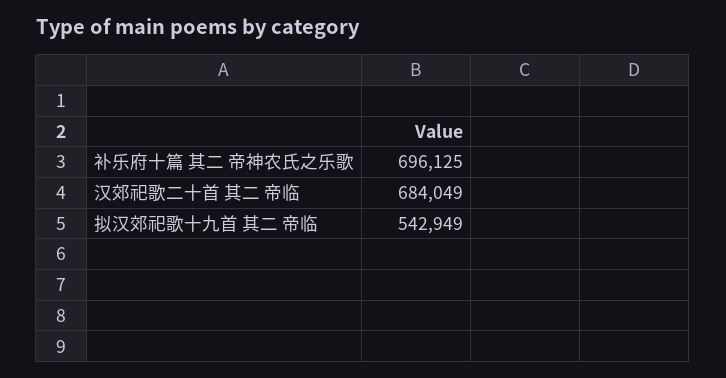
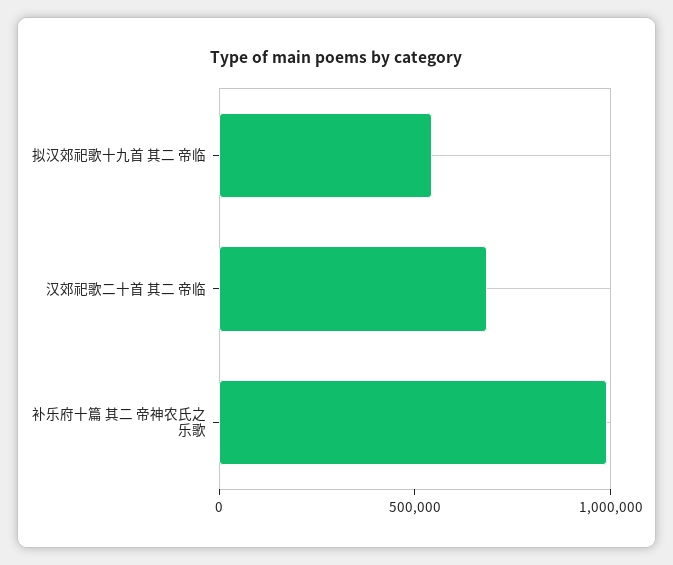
补乐府十篇 其二 帝神农氏之乐歌: 696125 -> 1000000

